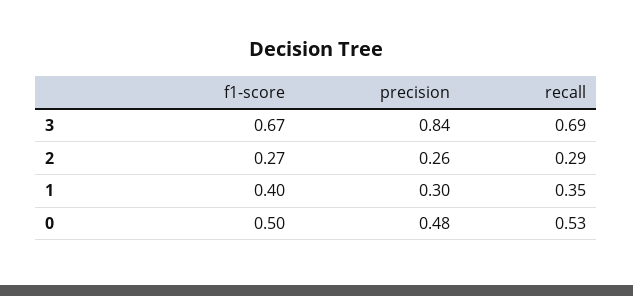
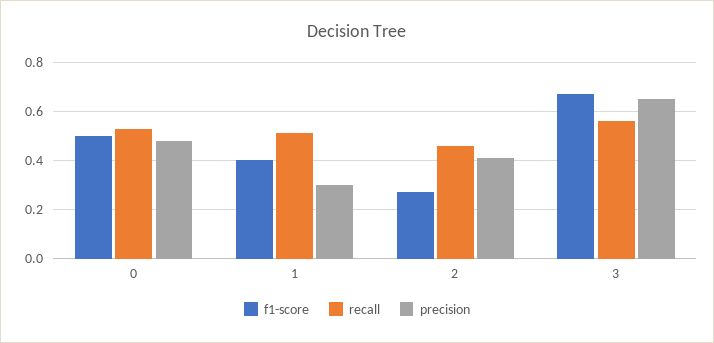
precision, 3: 0.84 -> 0.65
recall, 3: 0.69 -> 0.55
precision, 2: 0.26 -> 0.4
recall, 2: 0.29 -> 0.45
recall, 1: 0.35 -> 0.5

